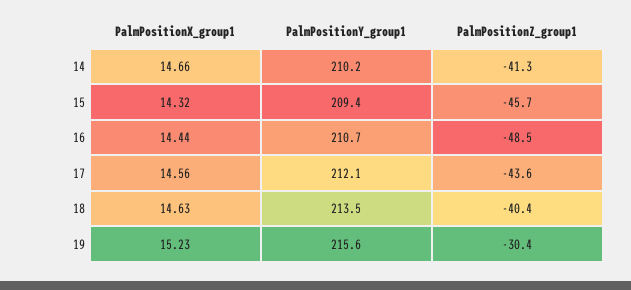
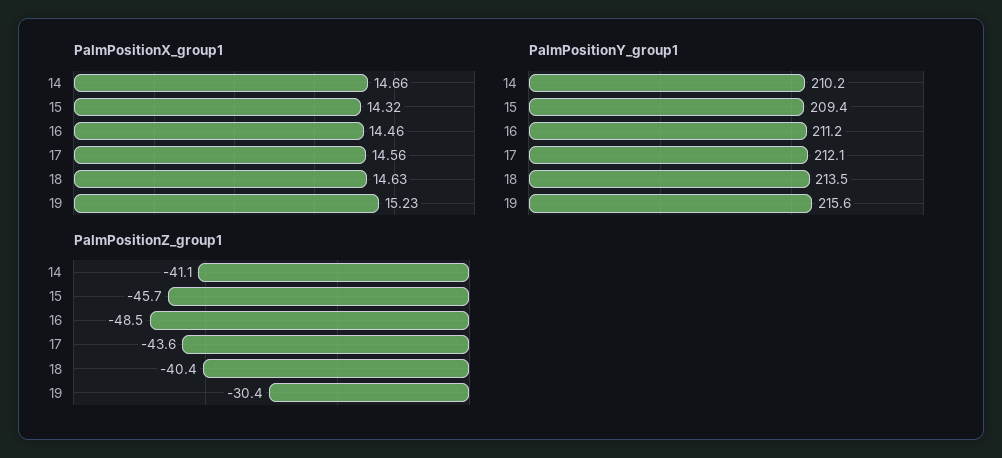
PalmPositionZ_group1, 14: -41.3 -> -41.1
PalmPositionX_group1, 16: 14.44 -> 14.46
PalmPositionY_group1, 16: 210.7 -> 211.2

